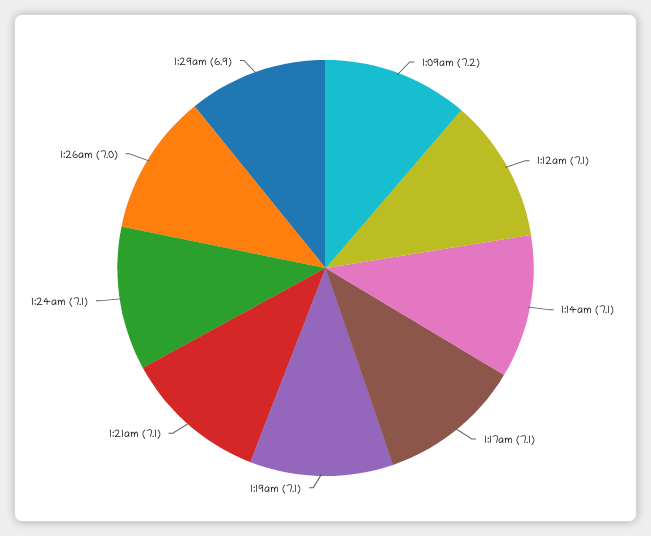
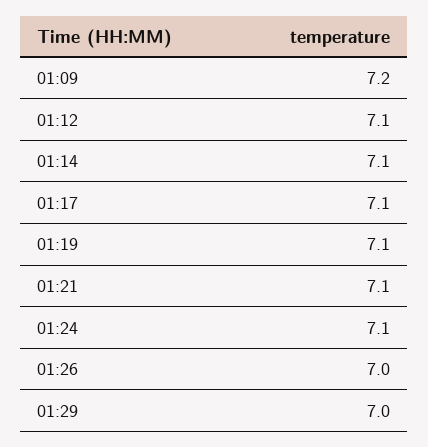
1:29am: 6.9 -> 7

